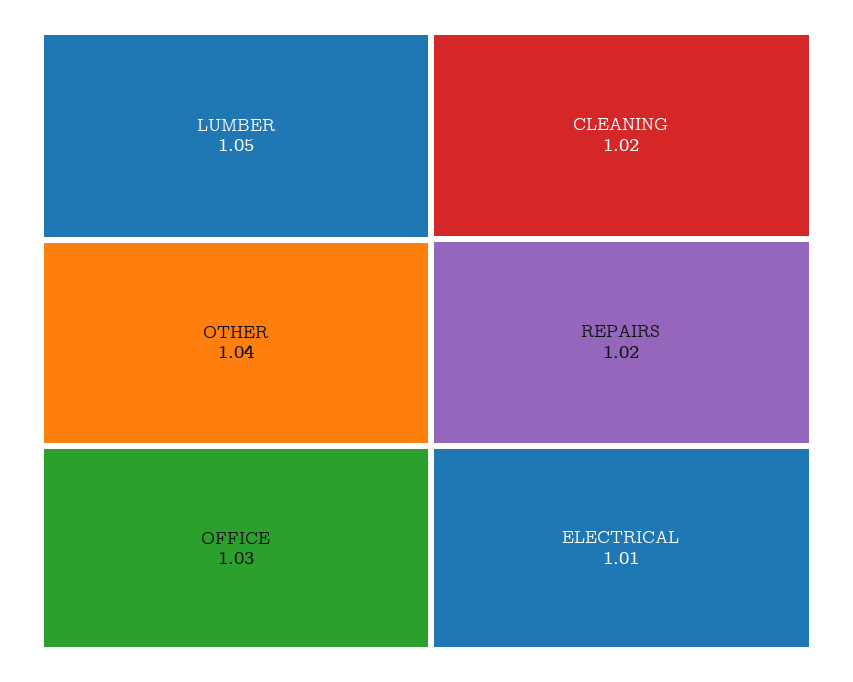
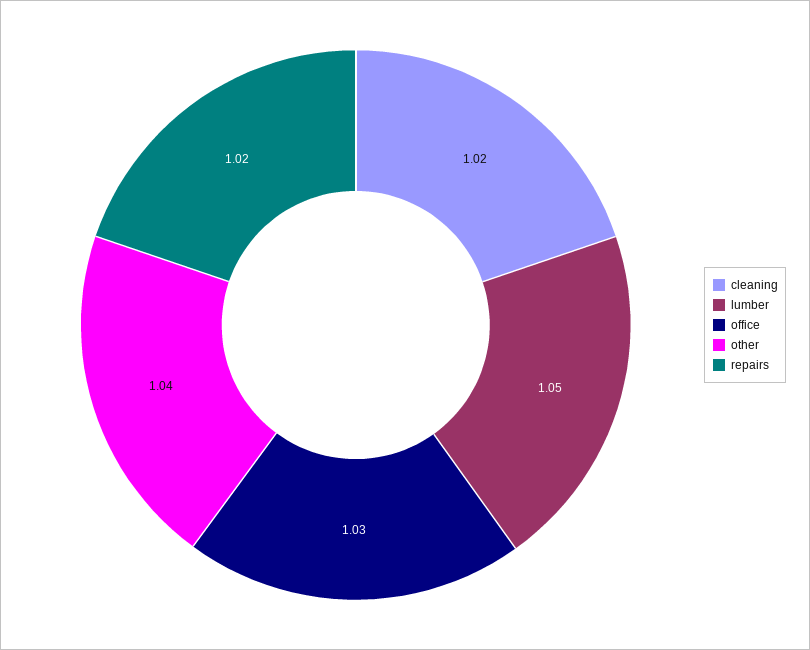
ELECTRICAL: 1.01 -> none

